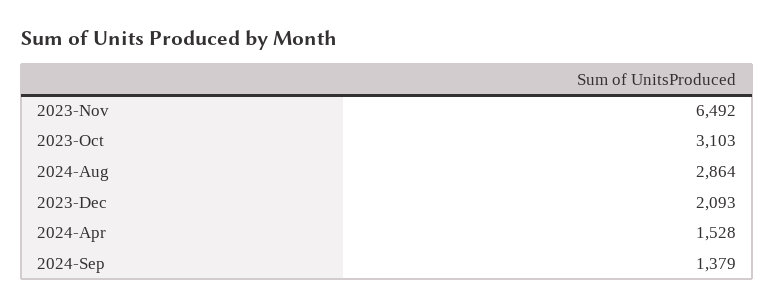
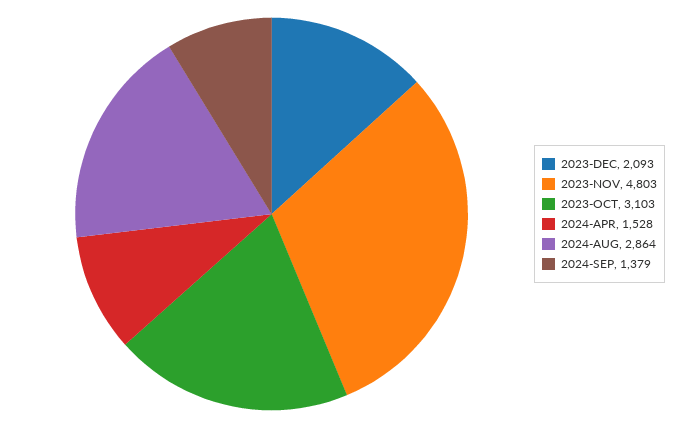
2023-Nov: 6492 -> 4803

